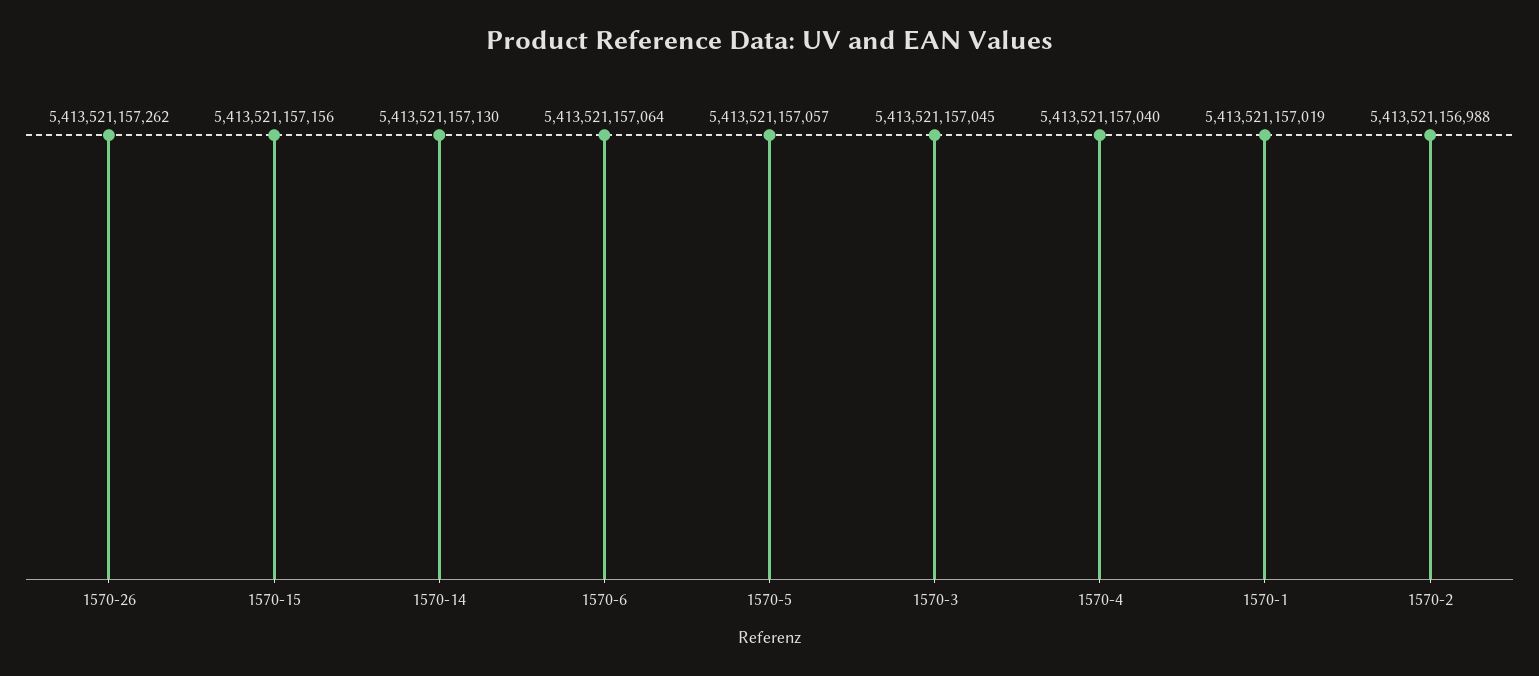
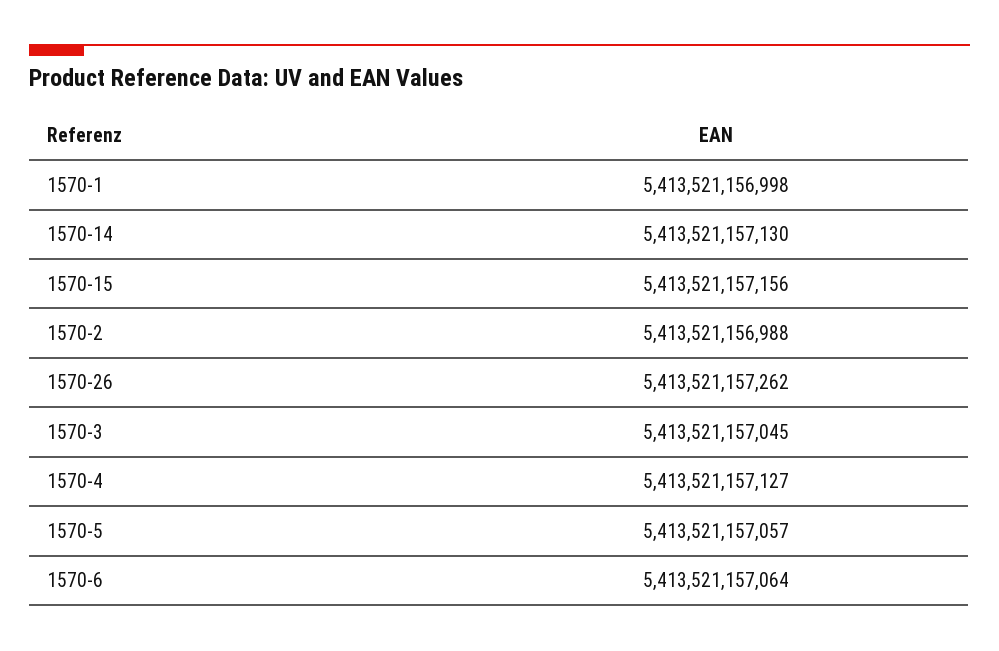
1570-4: 5413521157040 -> 5413521157127
1570-1: 5413521157019 -> 5413521156998

